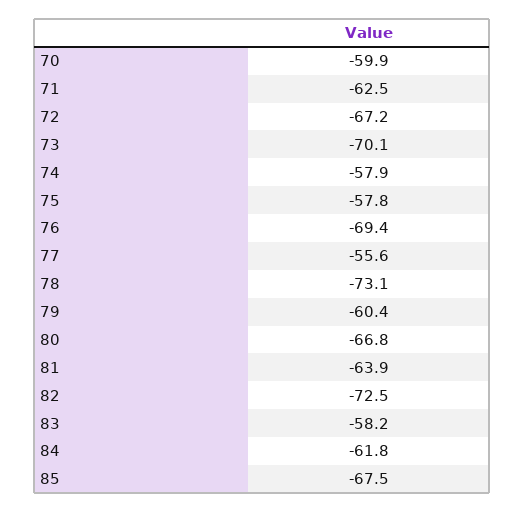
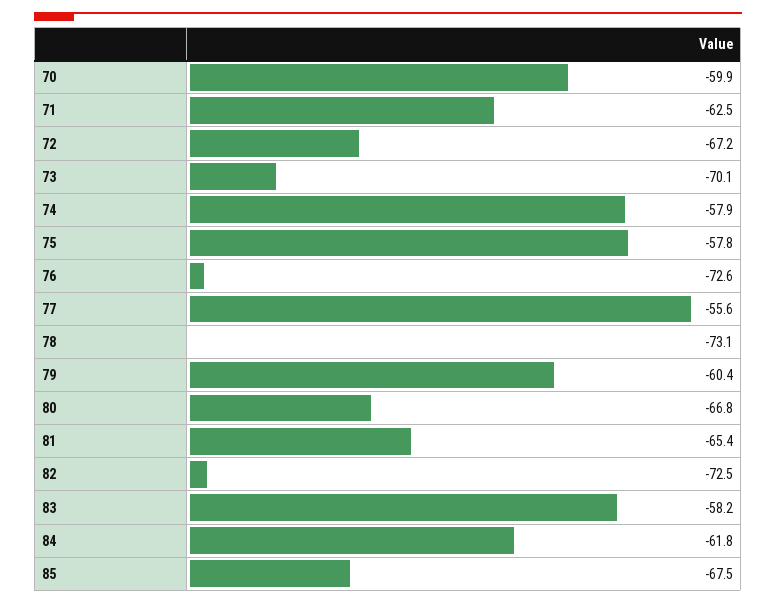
76: -69.4 -> -72.6
81: -63.9 -> -65.4

